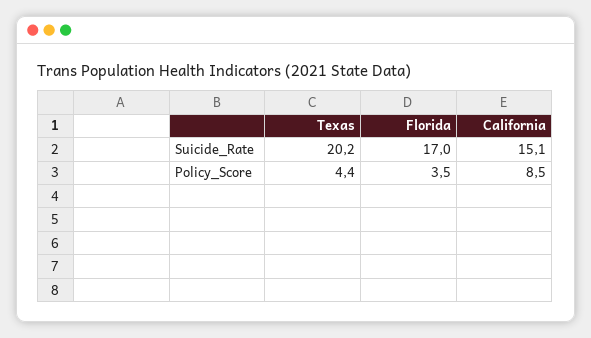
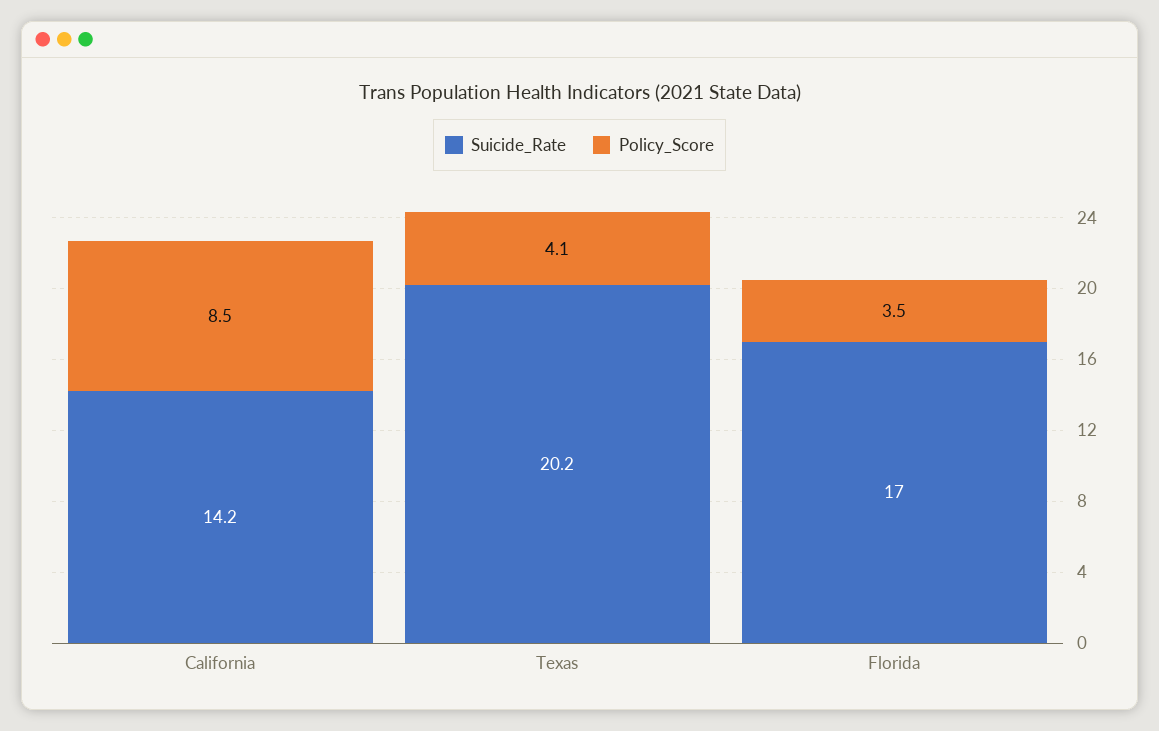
Suicide_Rate, California: 15.1 -> 14.2
Policy_Score, Texas: 4.4 -> 4.1

